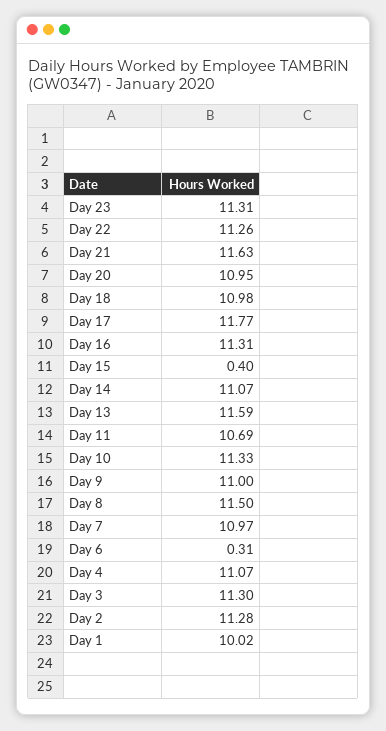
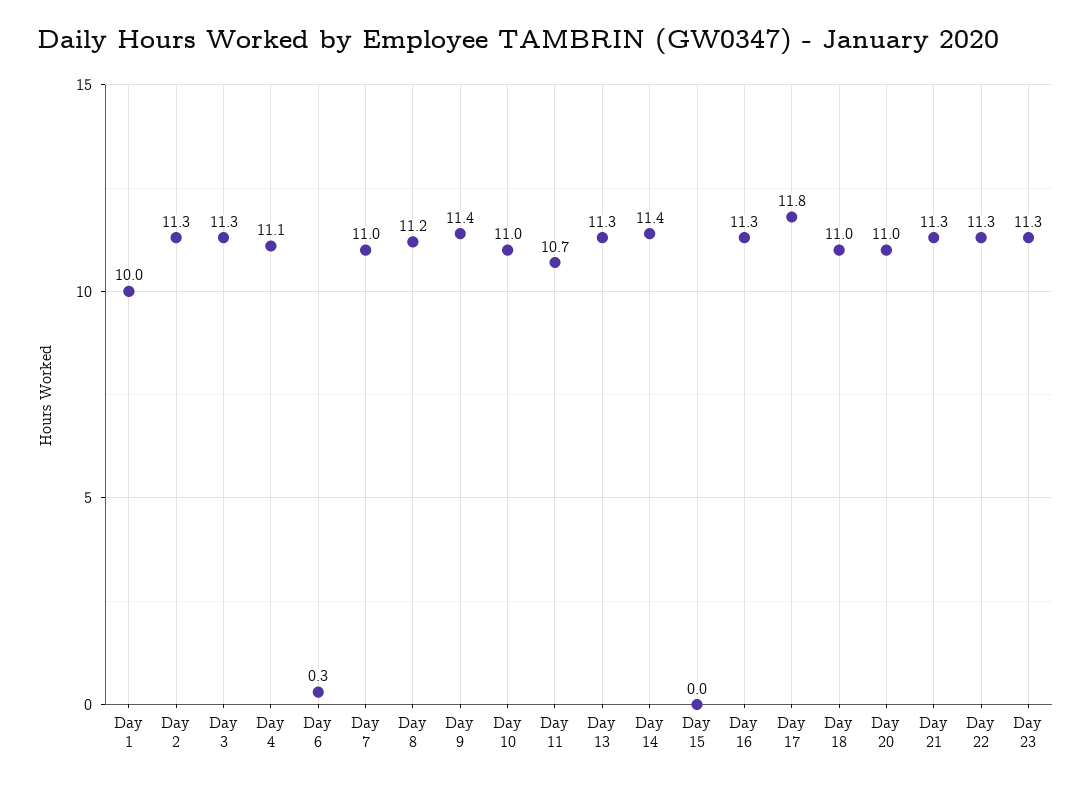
Day 21: 11.63 -> 11.3
Day 15: 0.4 -> 0
Day 14: 11.07 -> 11.4
Day 13: 11.59 -> 11.3
Day 10: 11.33 -> 11
Day 9: 11 -> 11.4
Day 8: 11.5 -> 11.2

